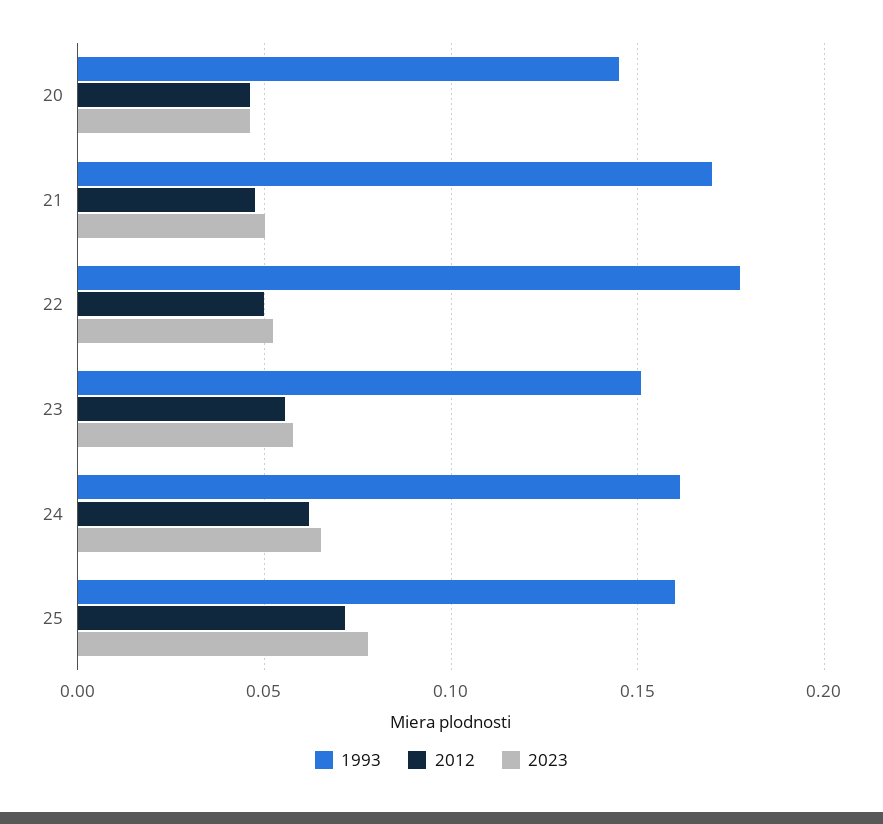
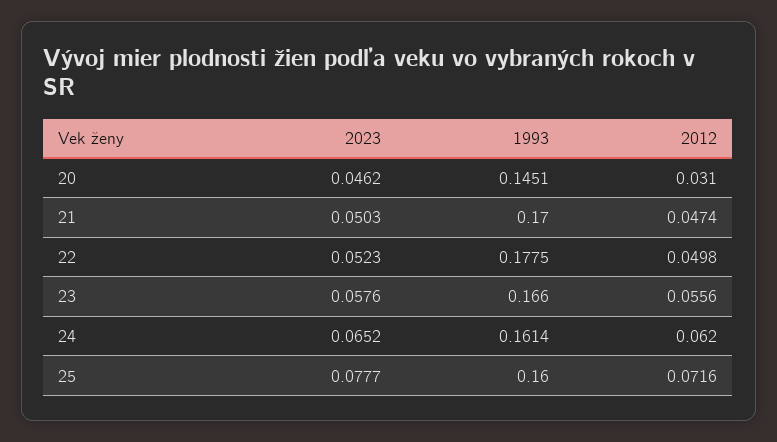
2012, 20: 0.045 -> 0.031
1993, 23: 0.15 -> 0.166

